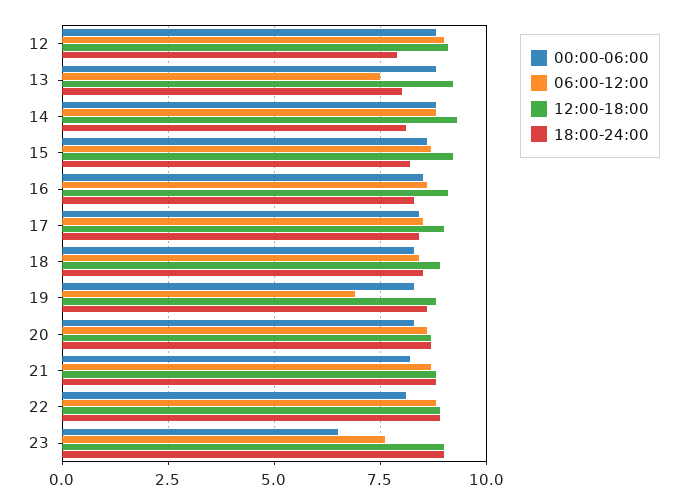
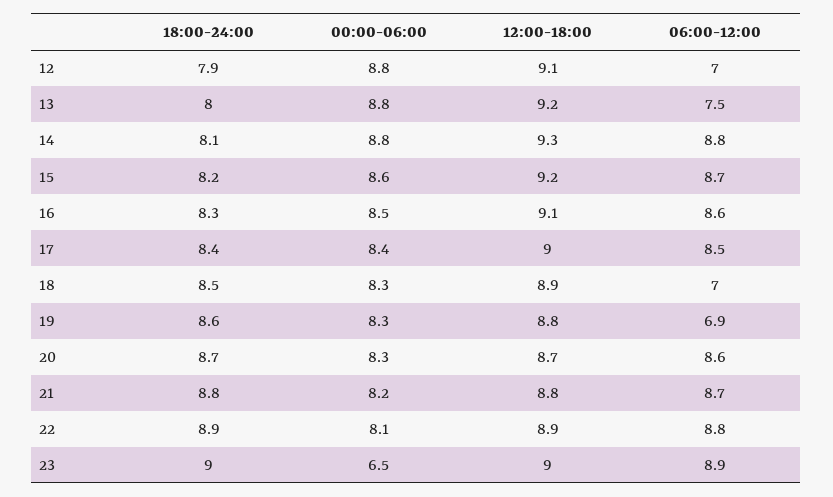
06:00-12:00, 12: 9 -> 7
06:00-12:00, 18: 8.5 -> 7
06:00-12:00, 23: 7.5 -> 8.9

